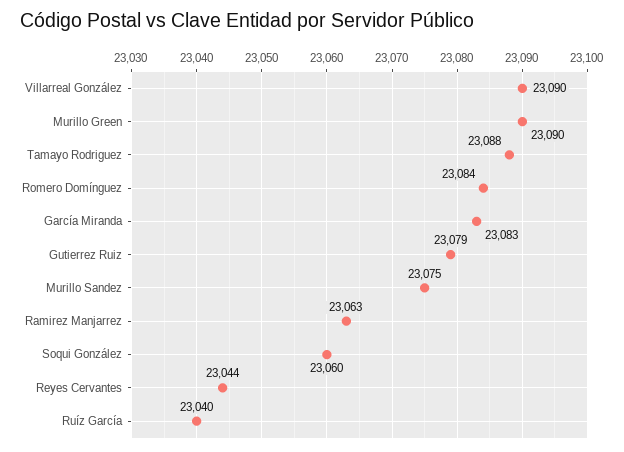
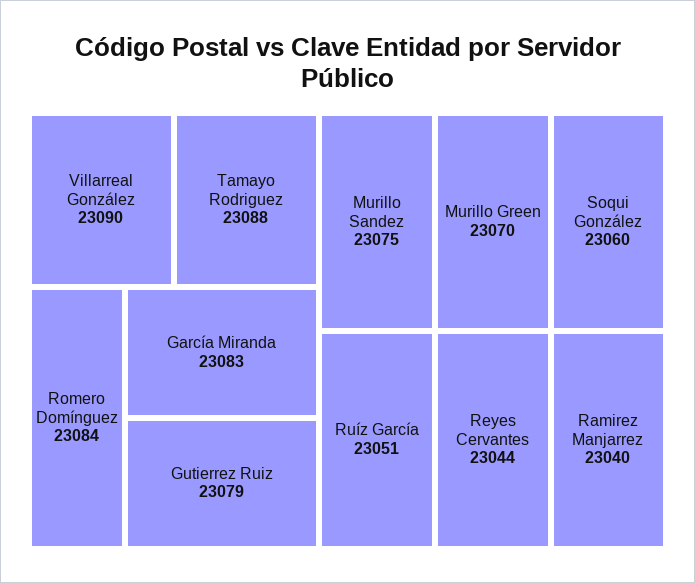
Murillo Green: 23090 -> 23070
Ramirez Manjarrez: 23063 -> 23040
Ruíz García: 23040 -> 23051

